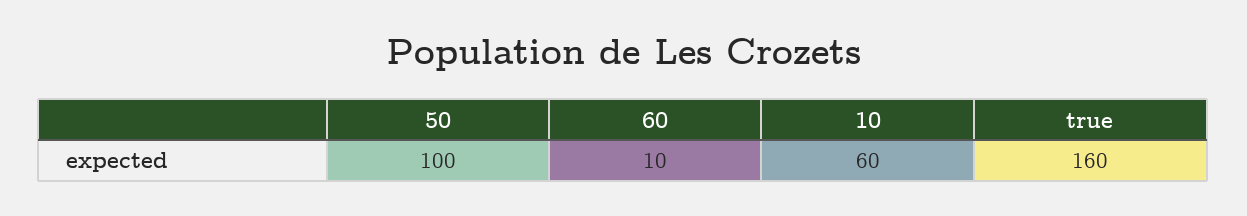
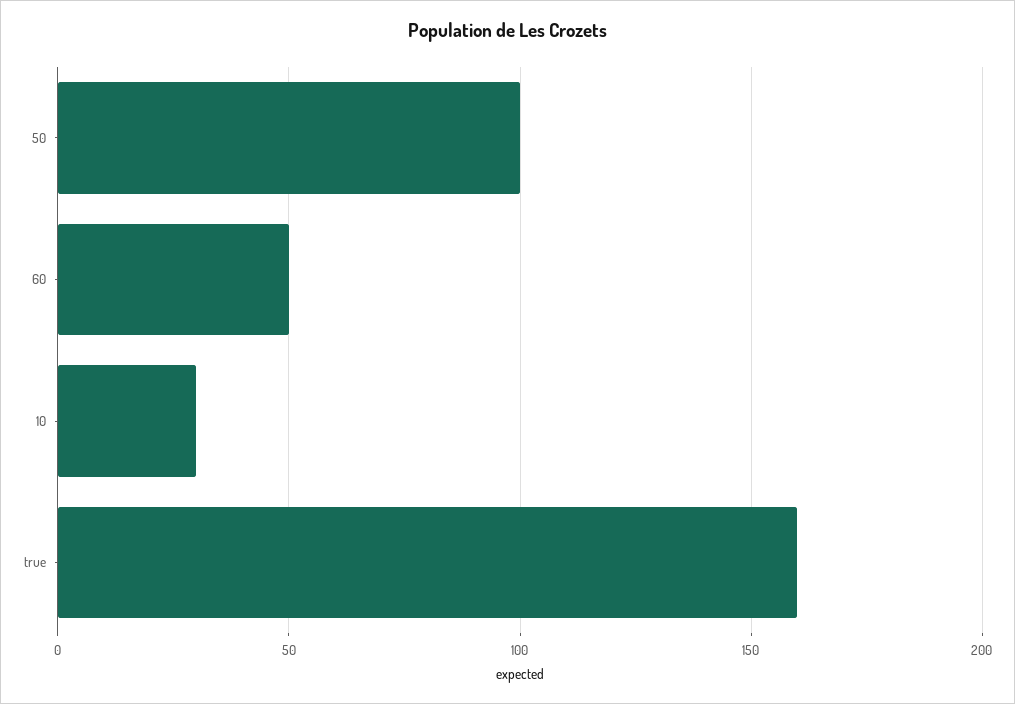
60: 10 -> 50
10: 60 -> 30

